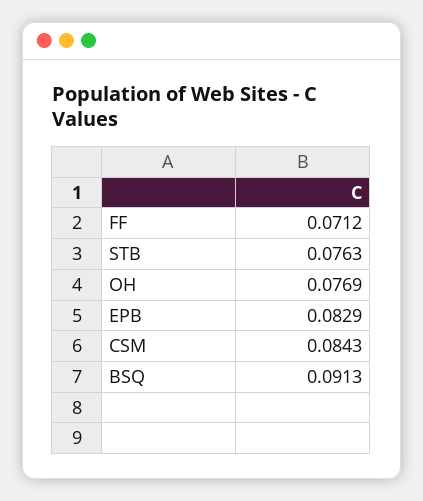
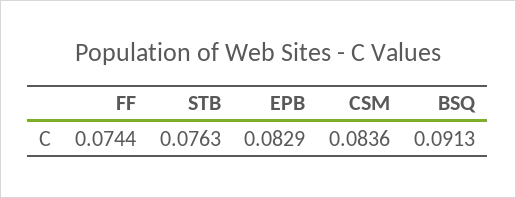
FF: 0.0712 -> 0.0744
OH: 0.0769 -> none
CSM: 0.0843 -> 0.0836

